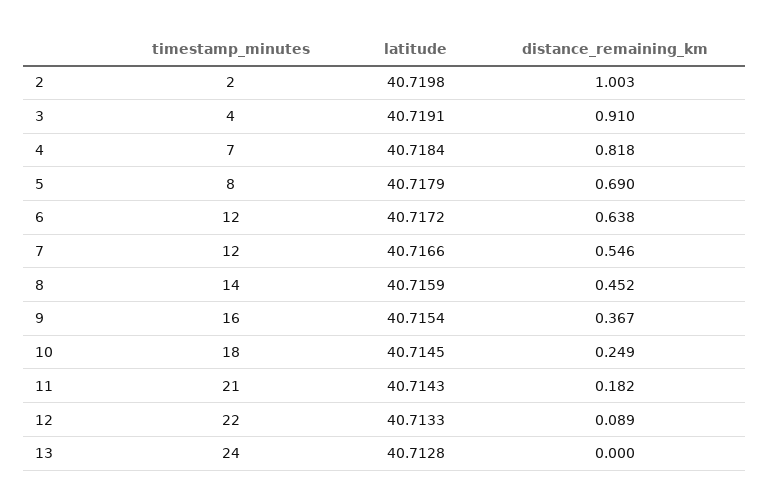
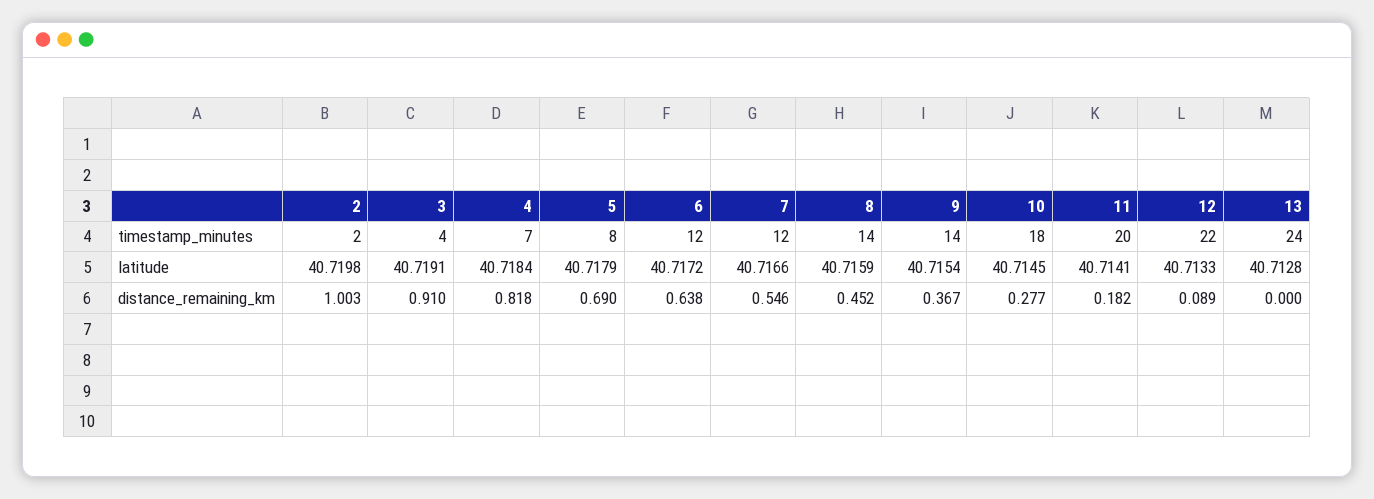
timestamp_minutes, 9: 16 -> 14
distance_remaining_km, 10: 0.249 -> 0.277
timestamp_minutes, 11: 21 -> 20
latitude, 11: 40.7143 -> 40.7141

